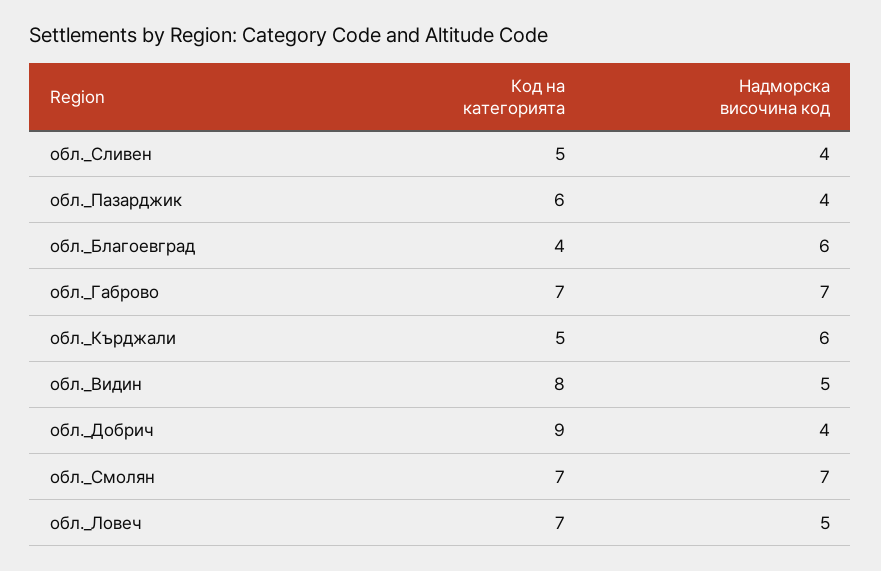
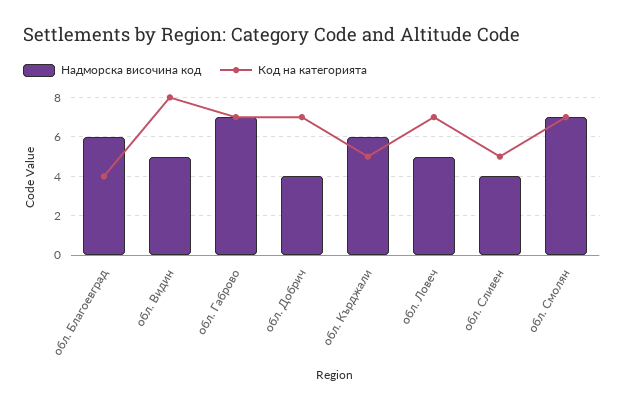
Код на категорията, обл._Пазарджик: 6 -> none
Надморска височина код, обл._Пазарджик: 4 -> none
Код на категорията, обл._Добрич: 9 -> 7

